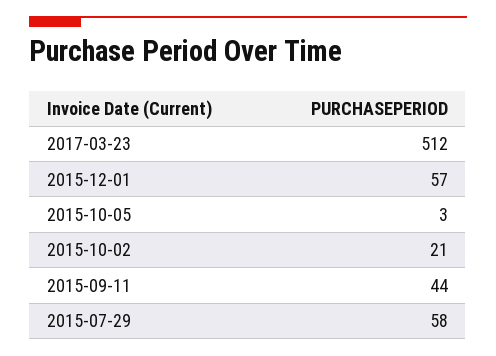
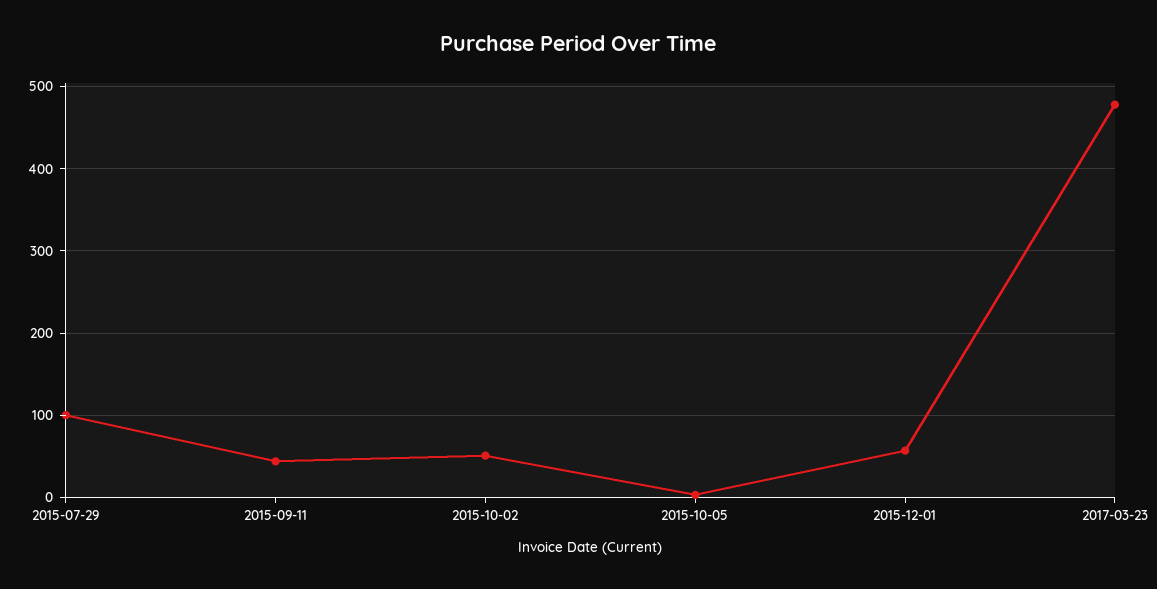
2017-03-23: 512 -> 480
2015-10-02: 21 -> 50
2015-07-29: 58 -> 100

